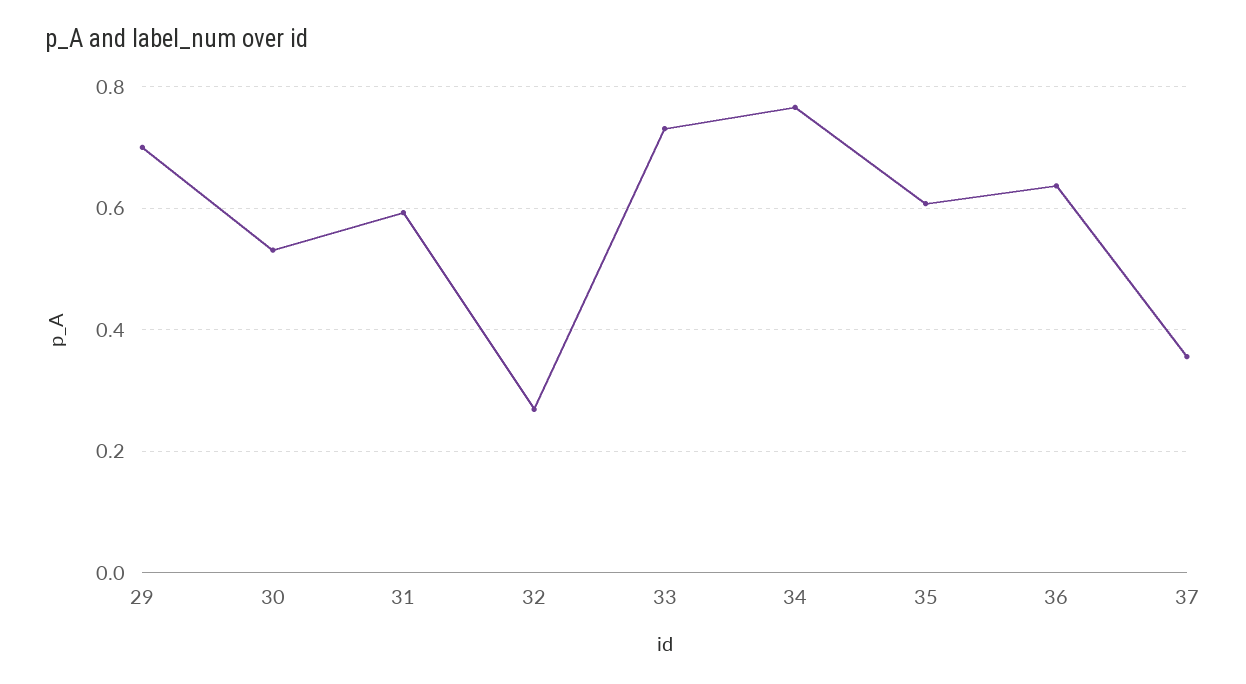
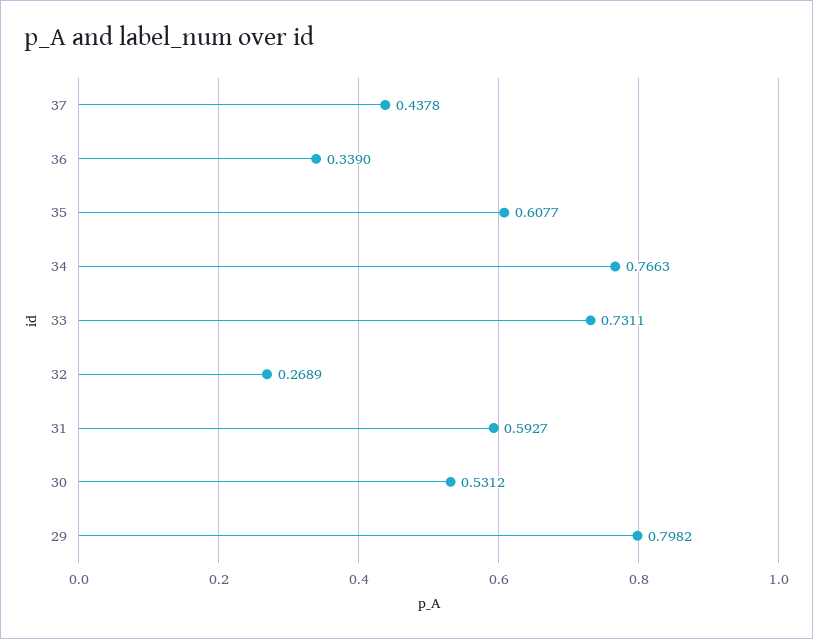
29: 0.7 -> 0.7982
36: 0.64 -> 0.339
37: 0.36 -> 0.4378

